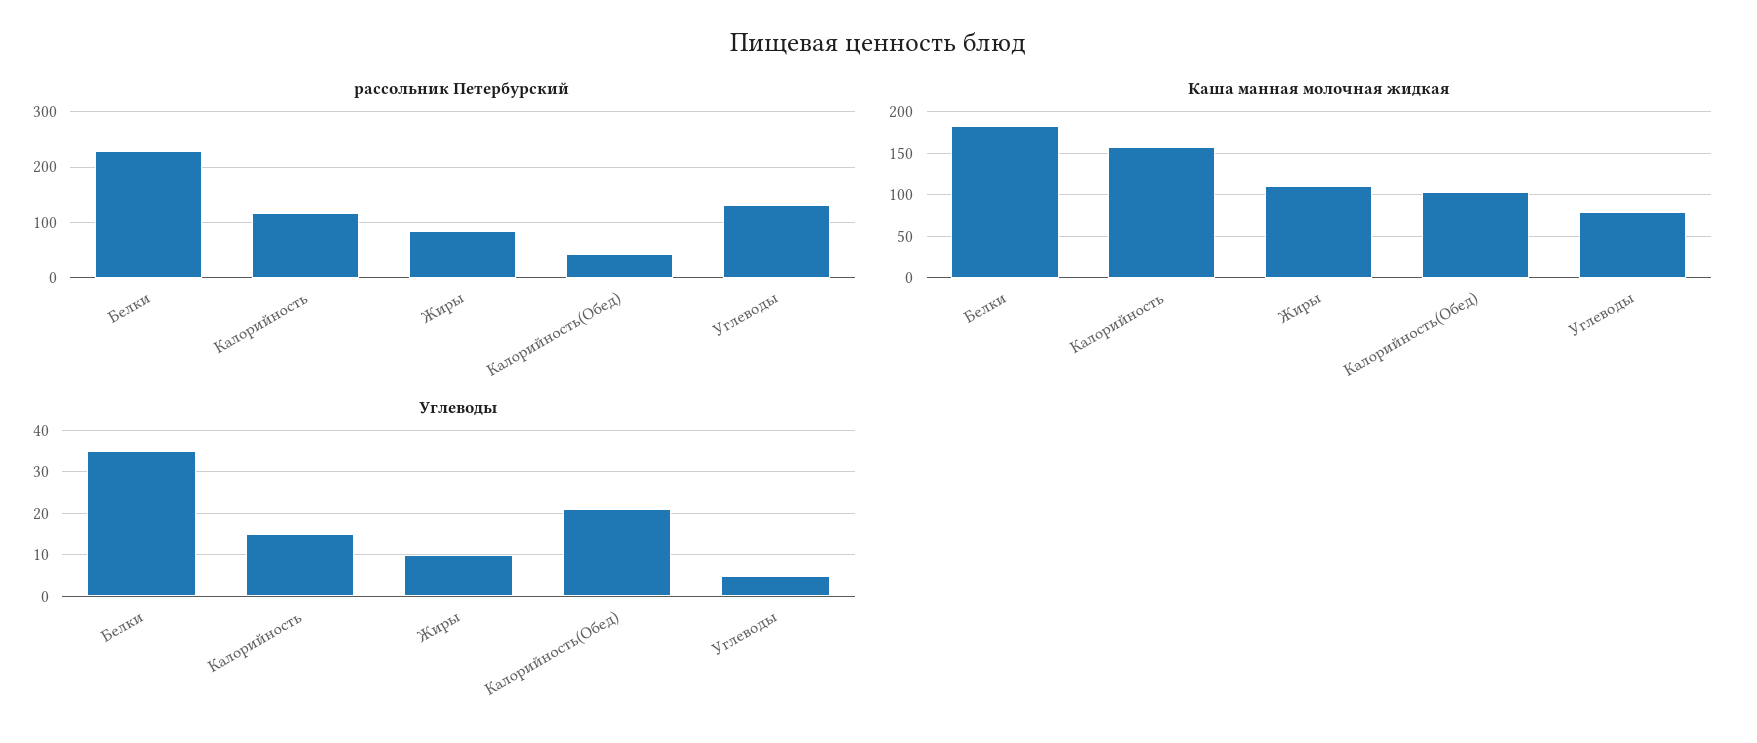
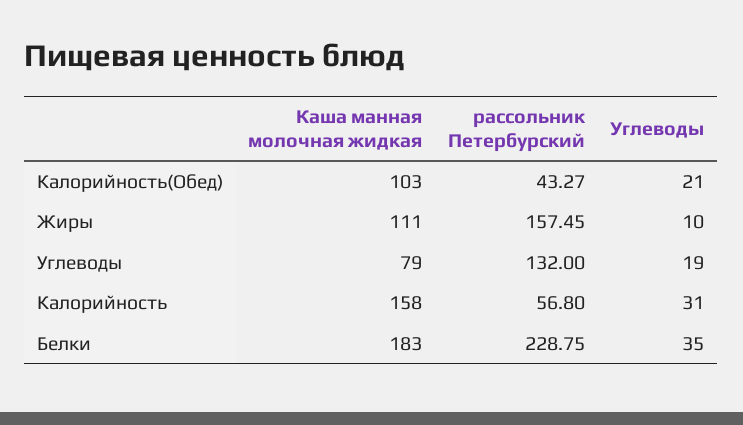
рассольник Петербурский, Калорийность: 120 -> 56.8
рассольник Петербурский, Жиры: 80 -> 157.45
Углеводы, Калорийность: 15 -> 31
Углеводы, Углеводы: 5 -> 19

